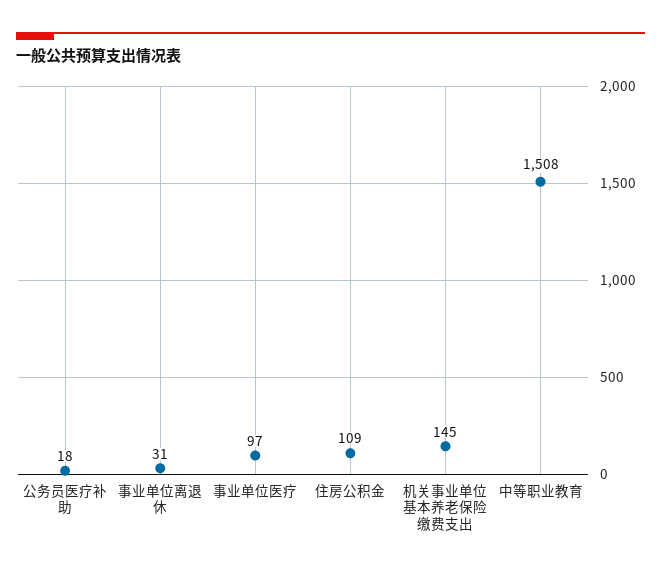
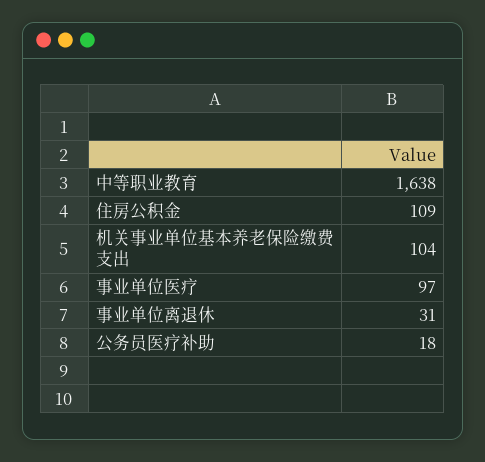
机关事业单位基本养老保险缴费支出: 145 -> 104
中等职业教育: 1508 -> 1638

